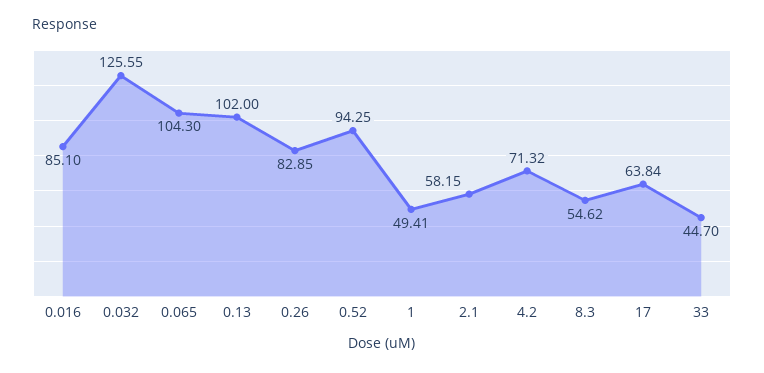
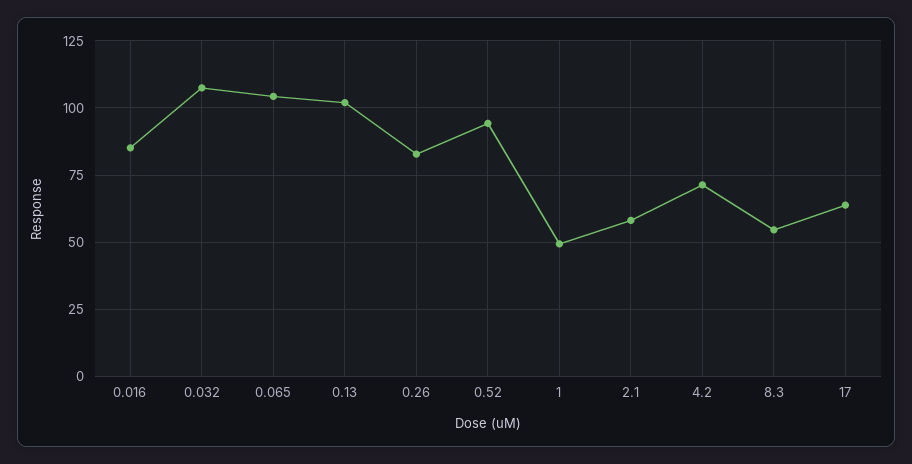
0.032: 125.55 -> 107.5
33: 44.7 -> none

